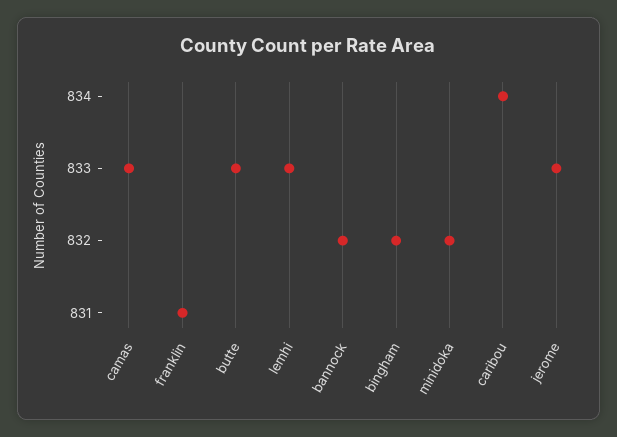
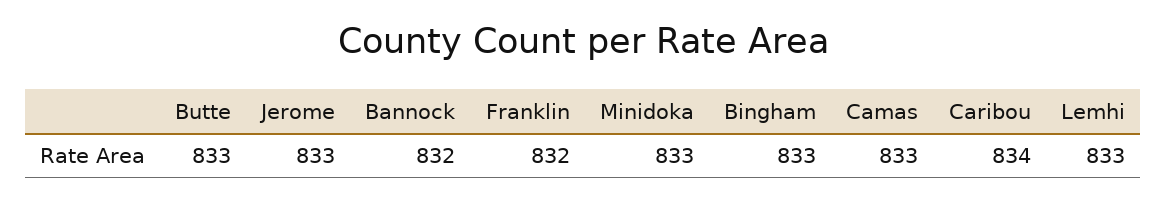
franklin: 831 -> 832
bingham: 832 -> 833
minidoka: 832 -> 833

